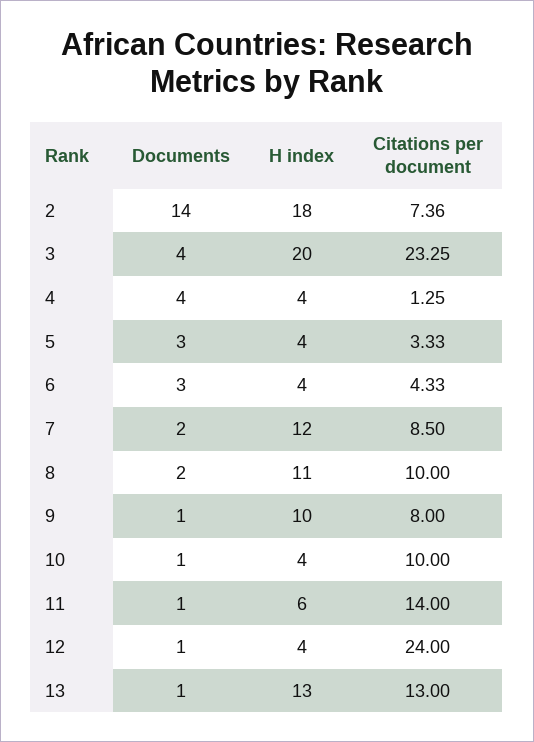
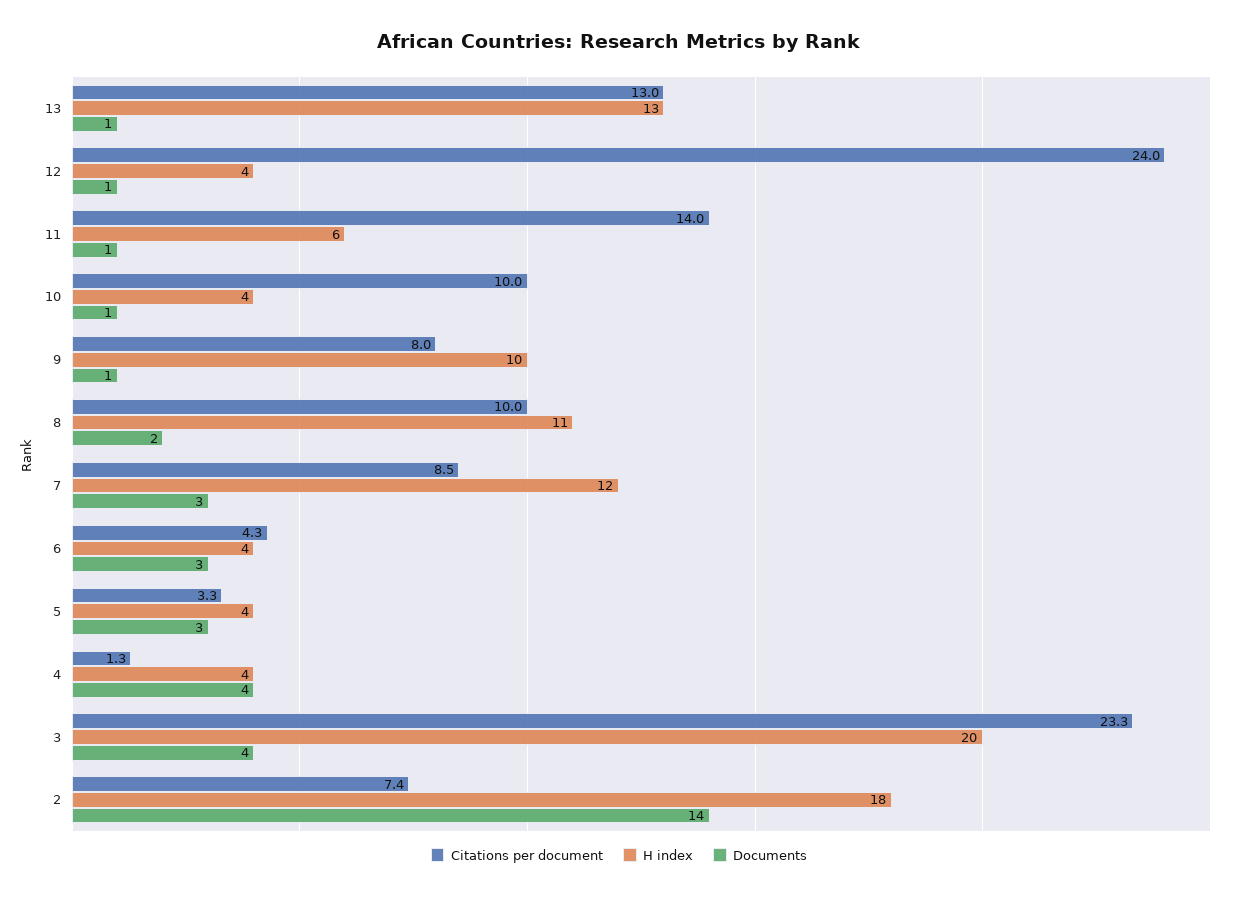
Documents, 7: 2 -> 3

